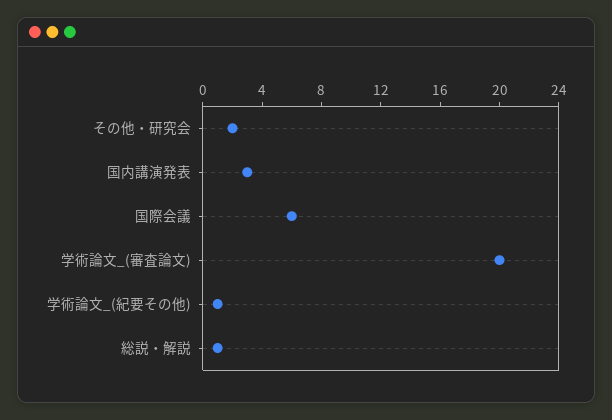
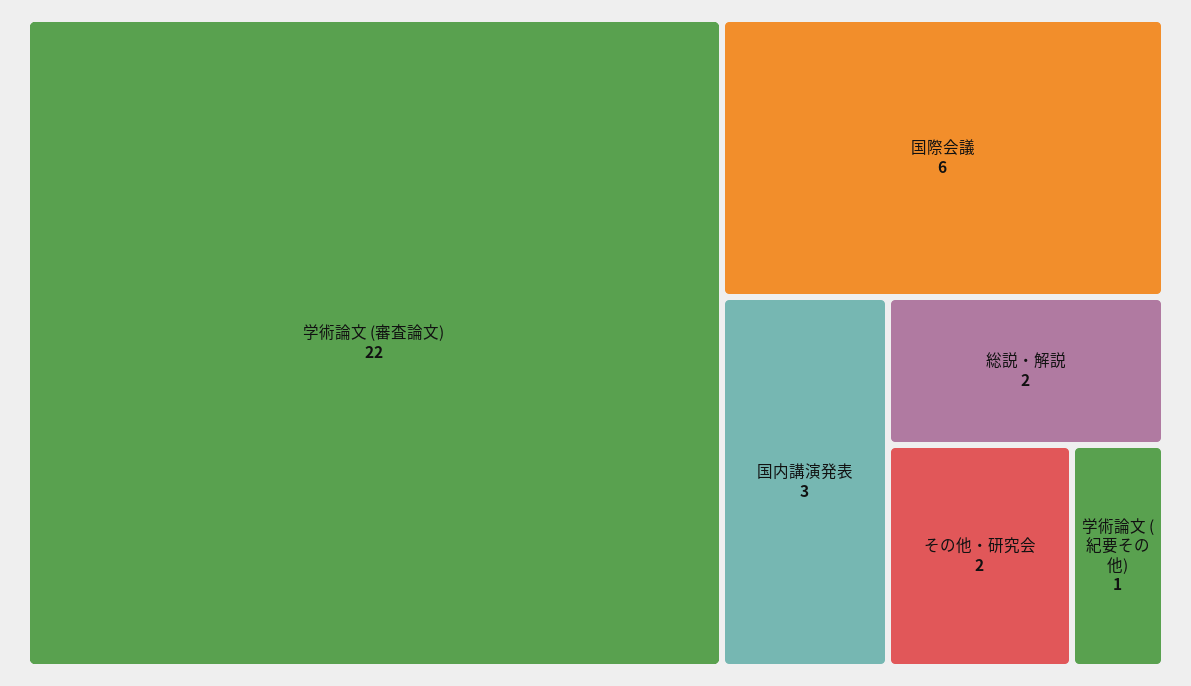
学術論文_(審査論文): 20 -> 22
総説・解説: 1 -> 2

